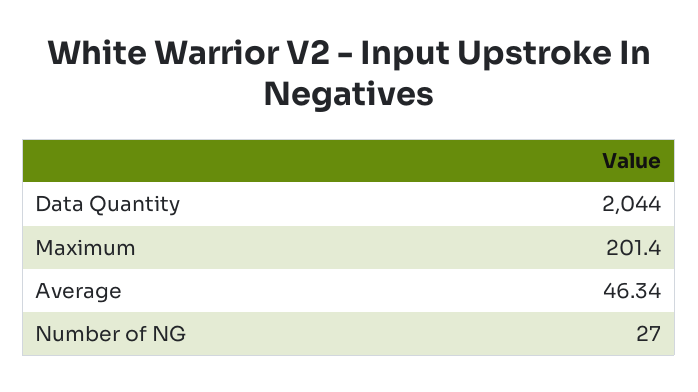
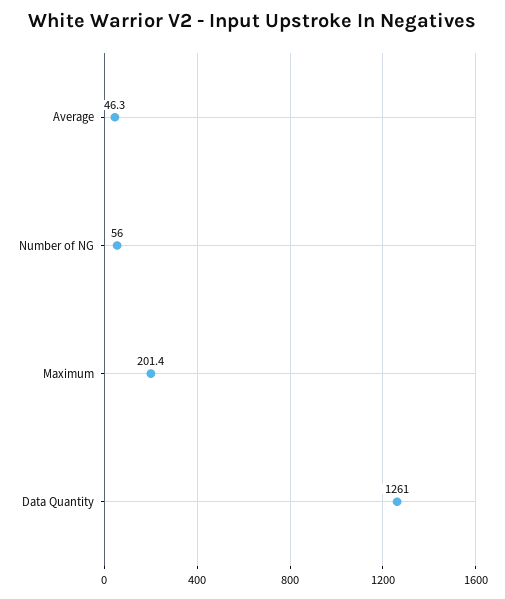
Data Quantity: 2044 -> 1261
Number of NG: 27 -> 56

